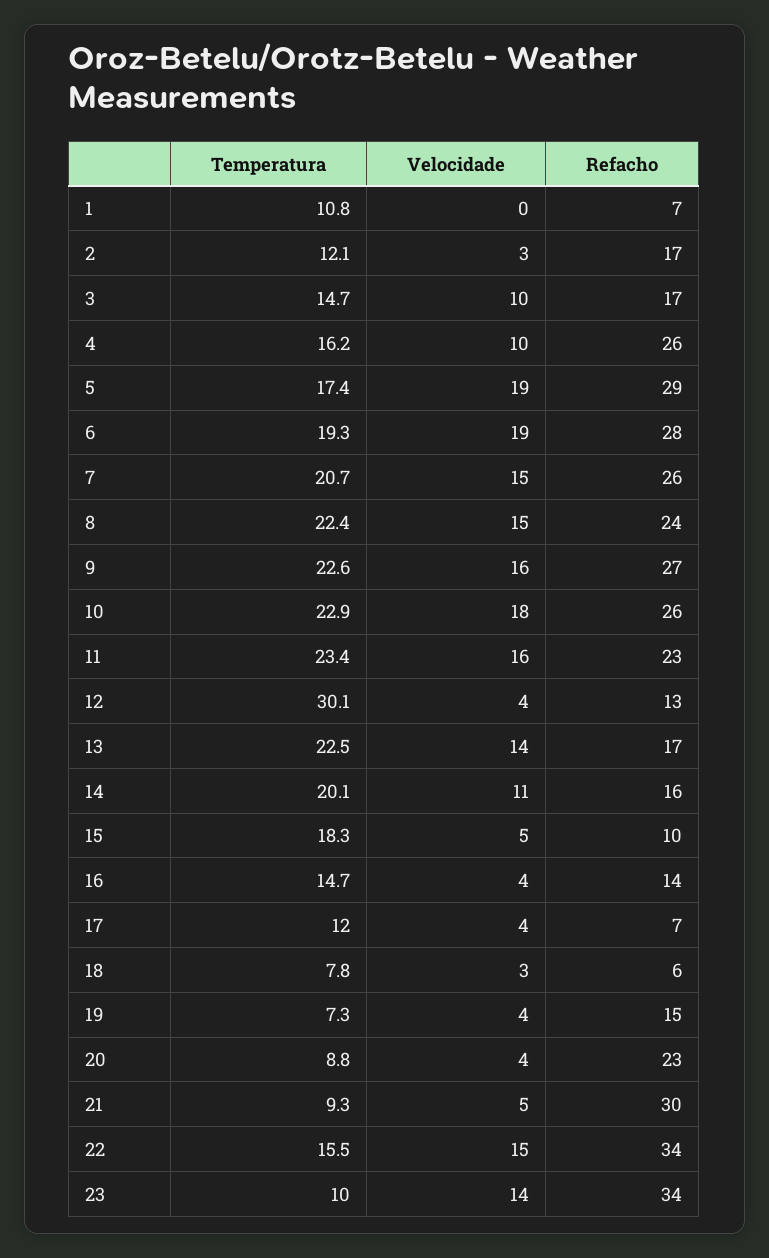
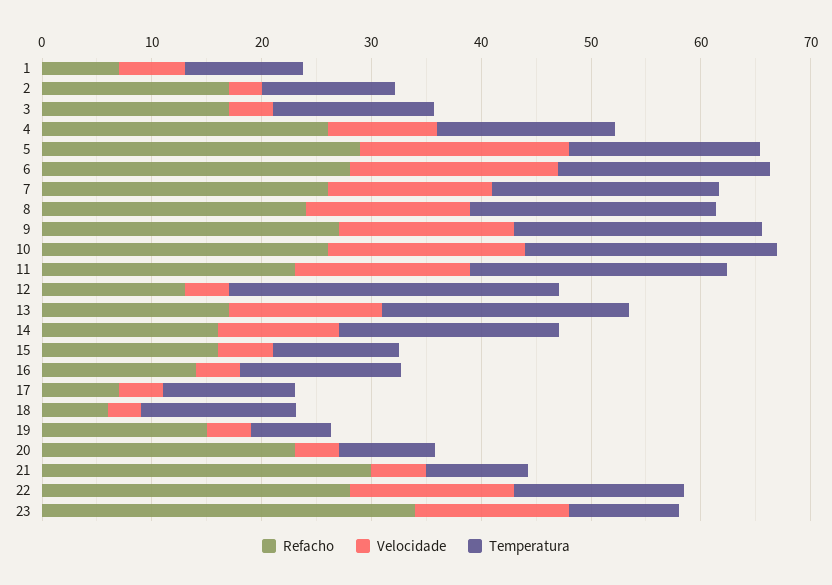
Velocidade, 1: 0 -> 6
Velocidade, 3: 10 -> 4
Temperatura, 15: 18.3 -> 12
Refacho, 15: 10 -> 16
Temperatura, 18: 7.8 -> 14
Refacho, 22: 34 -> 28

